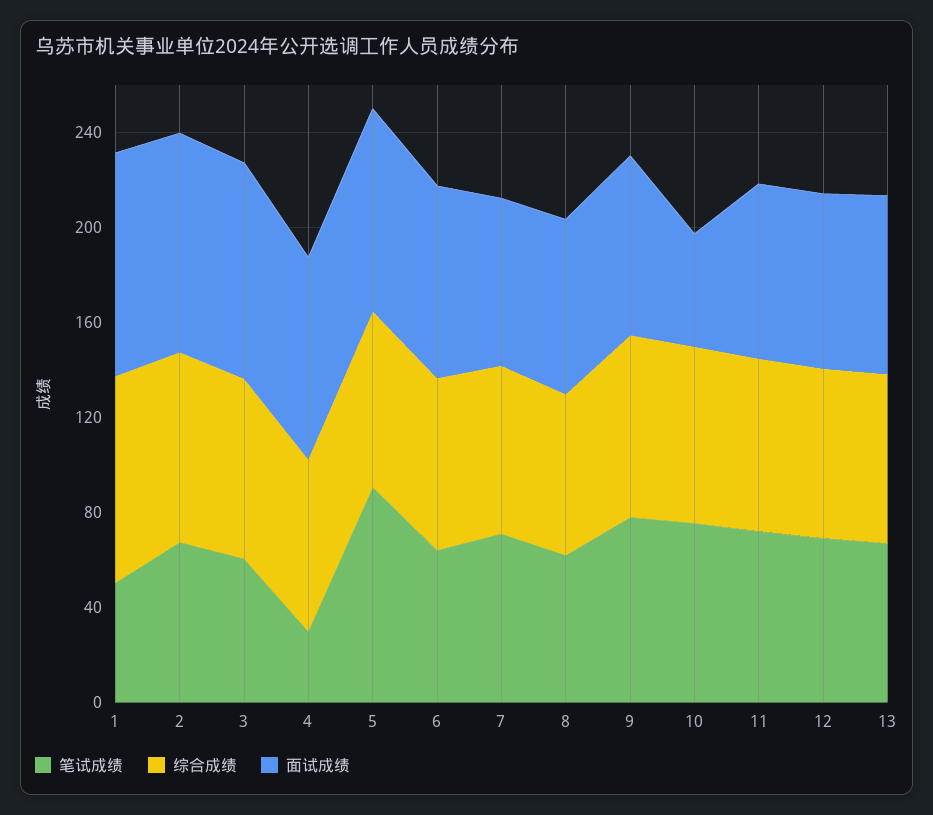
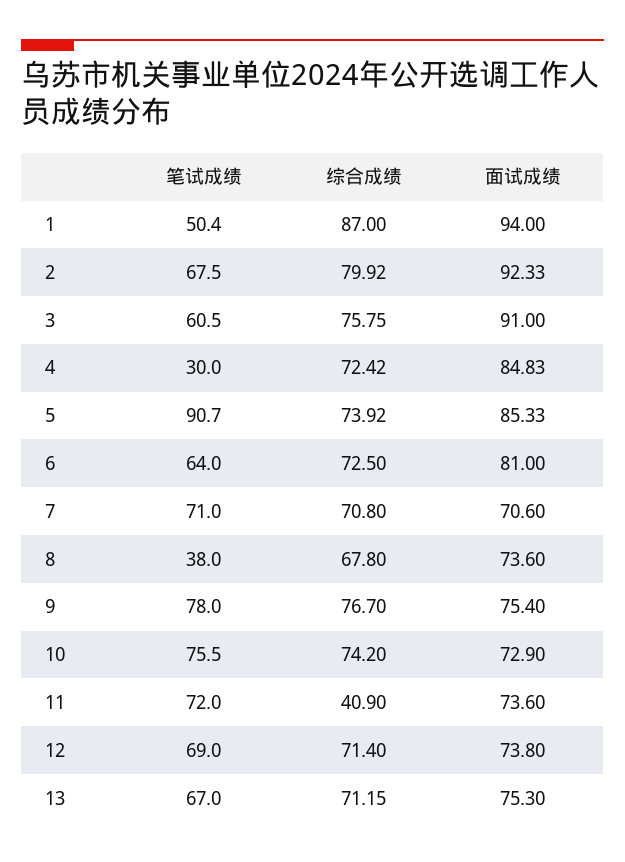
笔试成绩, 8: 60 -> 38
面试成绩, 10: 50 -> 72.9
综合成绩, 11: 70 -> 40.9

